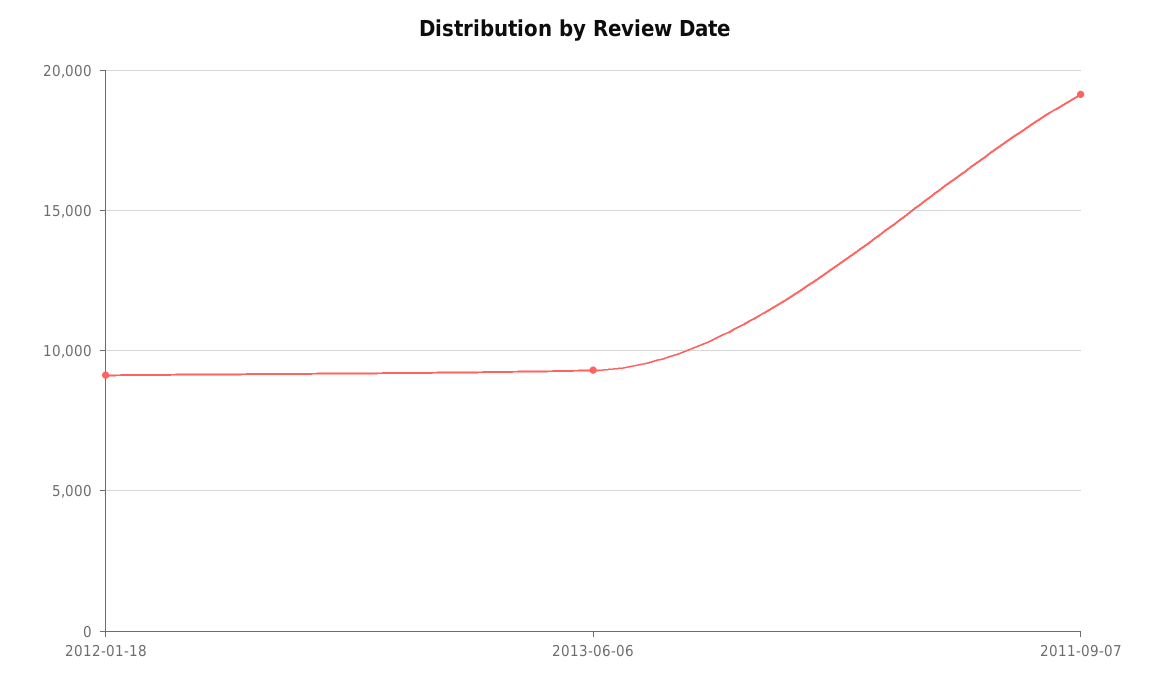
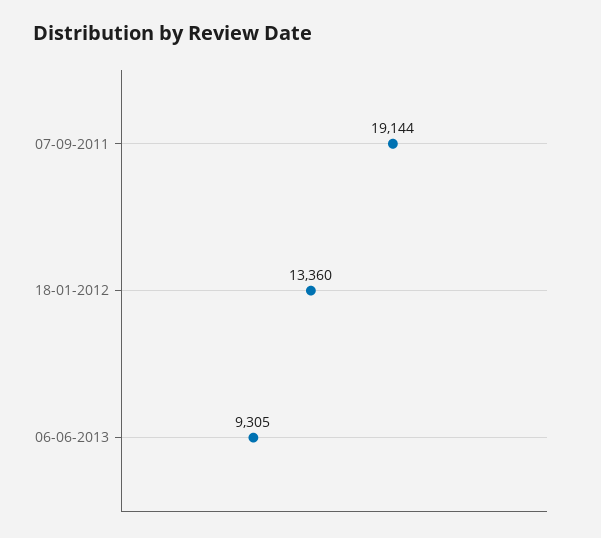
2012-01-18: 9000 -> 13360

